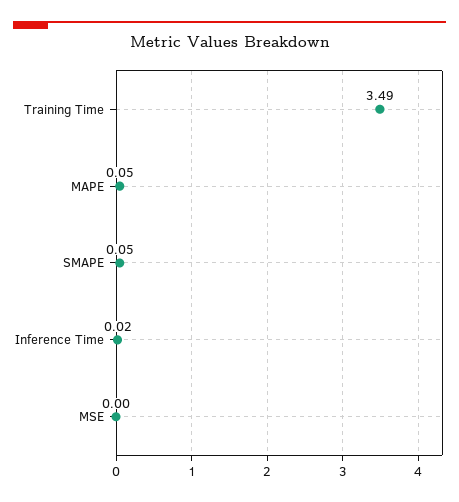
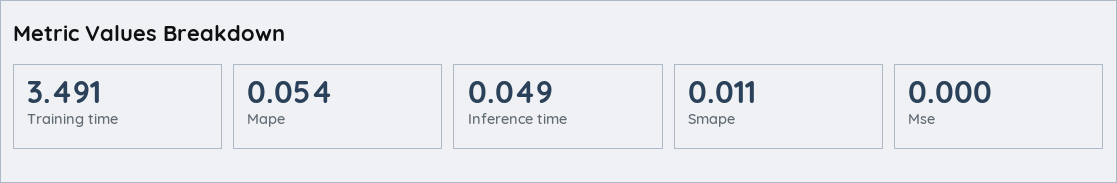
SMAPE: 0.05 -> 0.011
Inference Time: 0.02 -> 0.049

